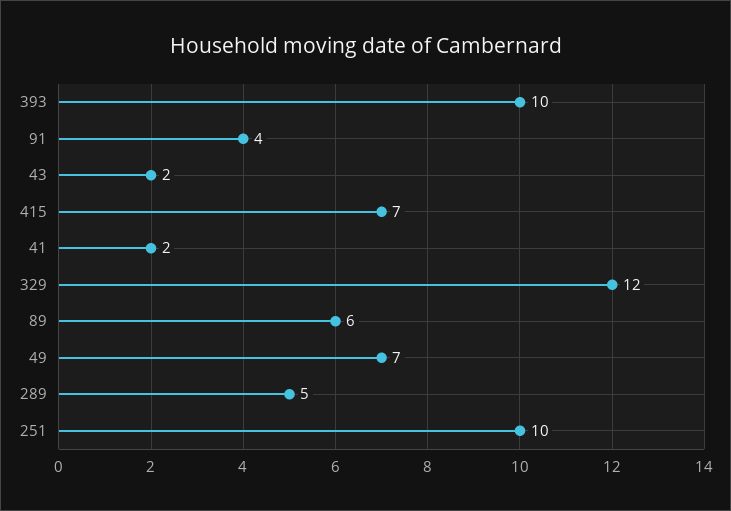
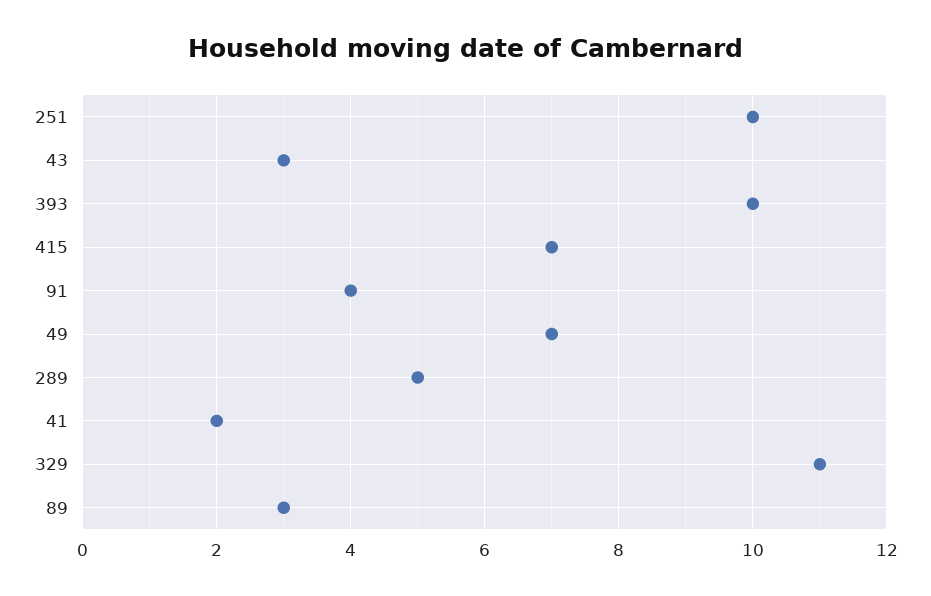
43: 2 -> 3
329: 12 -> 11
89: 6 -> 3

